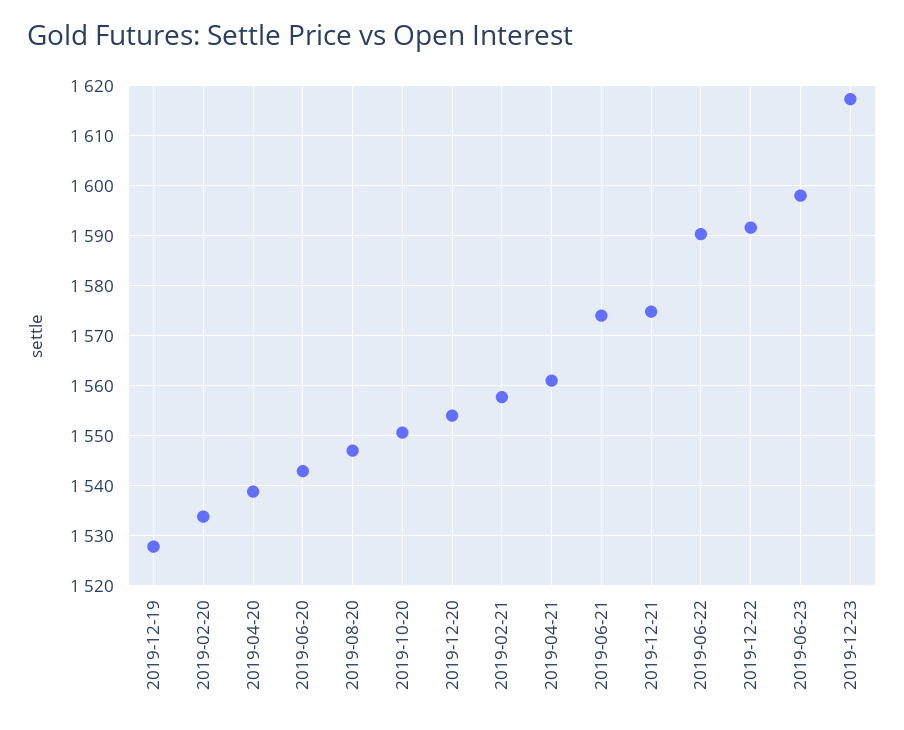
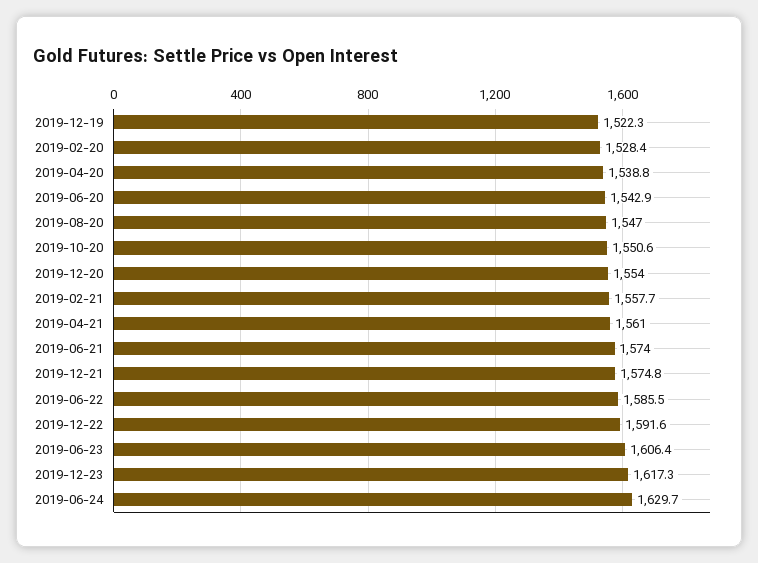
2019-12-19: 1528 -> 1522.3
2019-02-20: 1534 -> 1528.4
2019-06-22: 1590 -> 1585.5
2019-06-23: 1598 -> 1606.4
2019-06-24: none -> 1629.7

